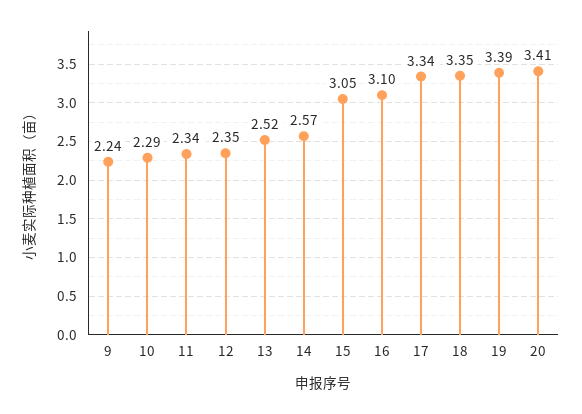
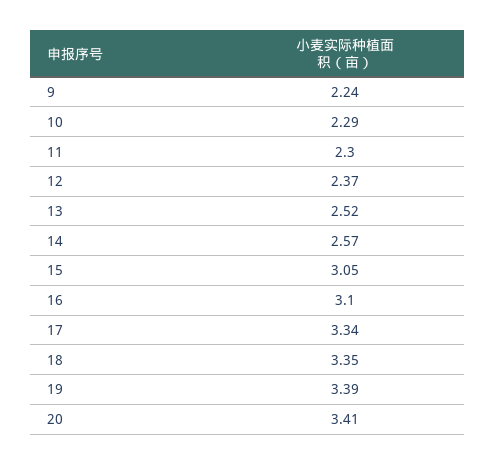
11: 2.34 -> 2.3
12: 2.35 -> 2.37

